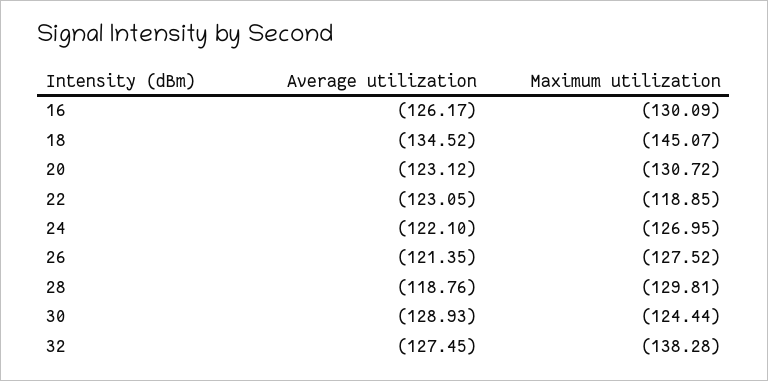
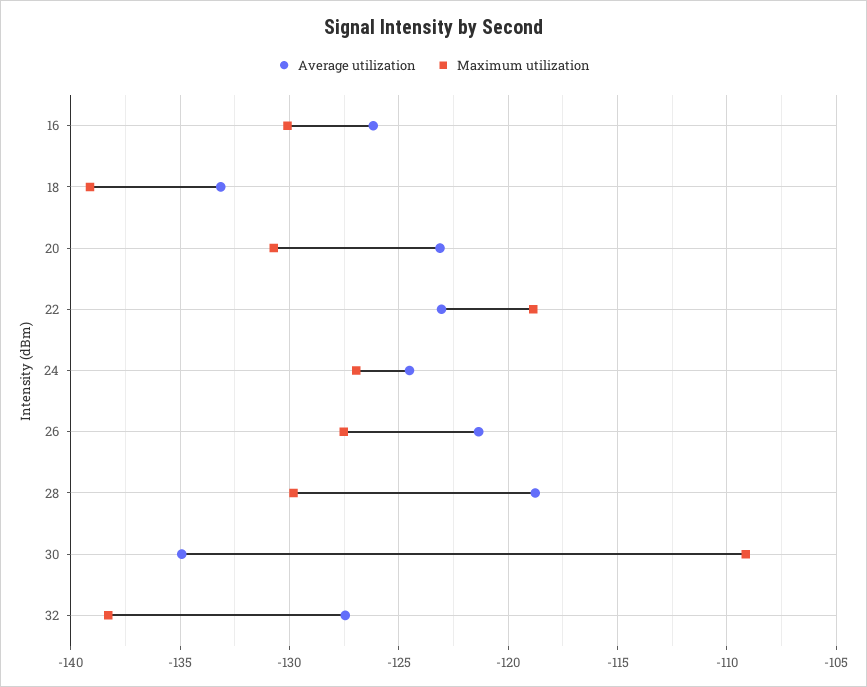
Average utilization, 18: -134.52 -> -133
Maximum utilization, 18: -145.07 -> -139
Average utilization, 24: -122.1 -> -124.5
Average utilization, 30: -128.93 -> -135
Maximum utilization, 30: -124.44 -> -109

